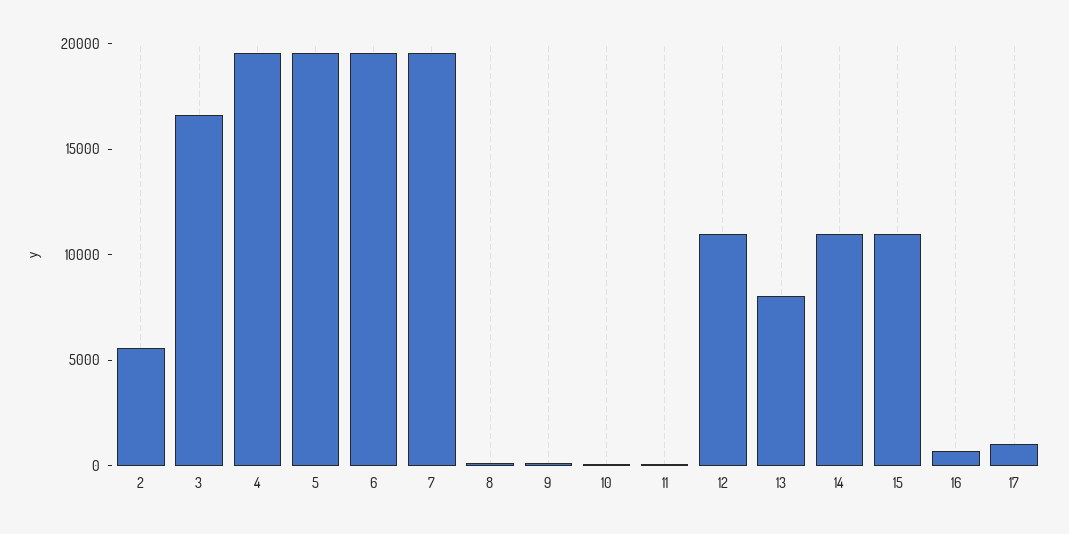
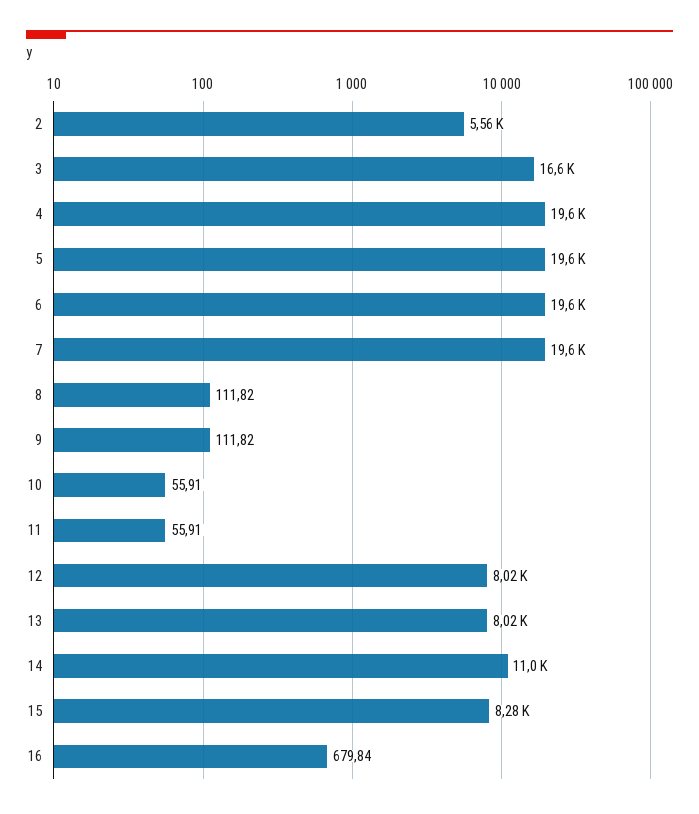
12: 11000 -> 8020
15: 11000 -> 8280
17: 1000 -> none

